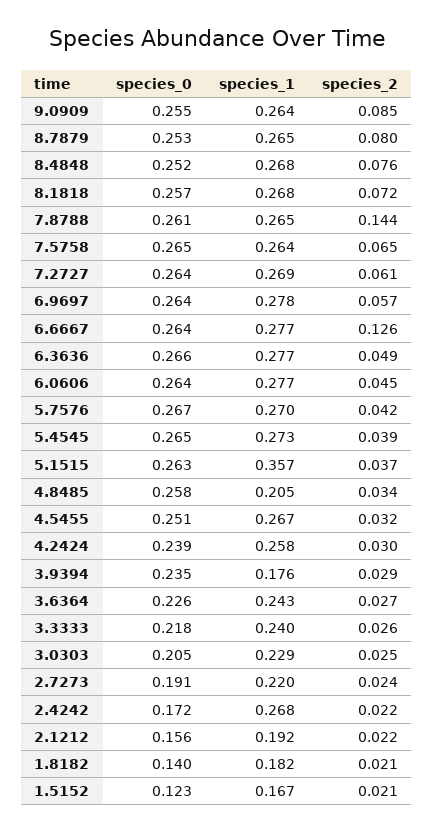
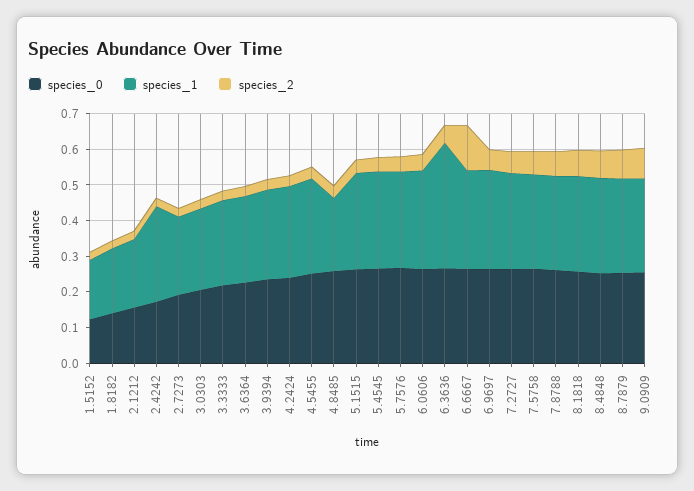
species_2, 7.8788: 0.144 -> 0.075
species_1, 6.3636: 0.277 -> 0.35
species_1, 5.1515: 0.357 -> 0.275
species_1, 3.9394: 0.176 -> 0.25

